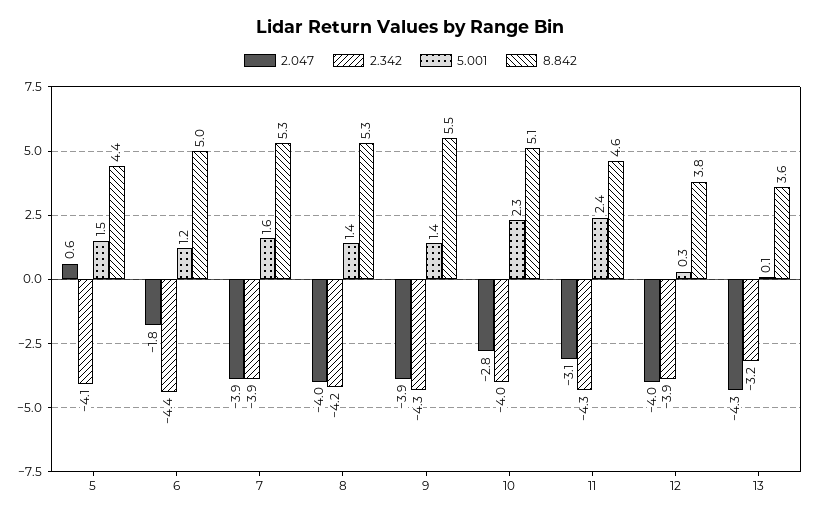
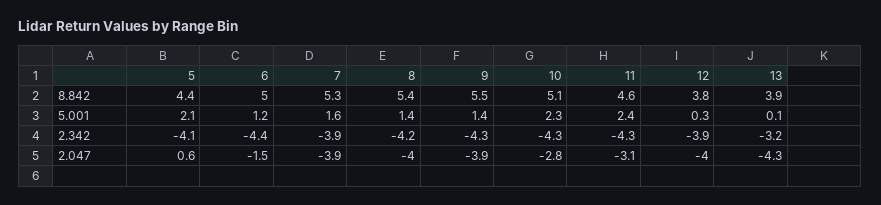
5.001, 5: 1.5 -> 2.1
2.047, 6: -1.8 -> -1.5
8.842, 8: 5.3 -> 5.4
2.342, 10: -4 -> -4.3
8.842, 13: 3.6 -> 3.9

